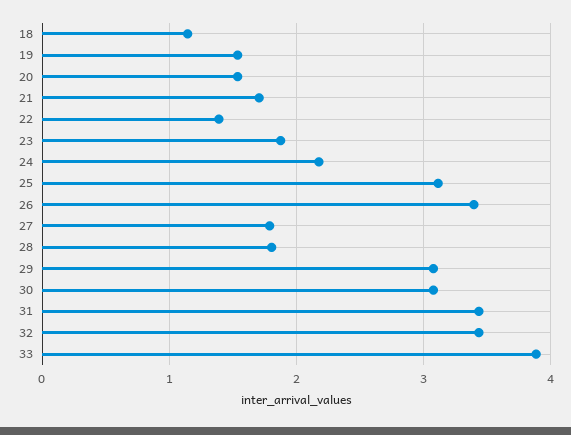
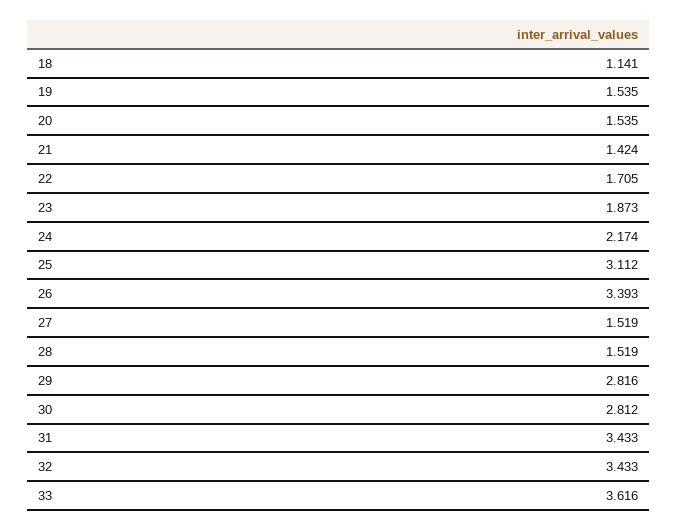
21: 1.7 -> 1.424
22: 1.4 -> 1.705
27: 1.8 -> 1.519
28: 1.8 -> 1.519
29: 3.1 -> 2.816
30: 3.1 -> 2.812
33: 3.9 -> 3.616

